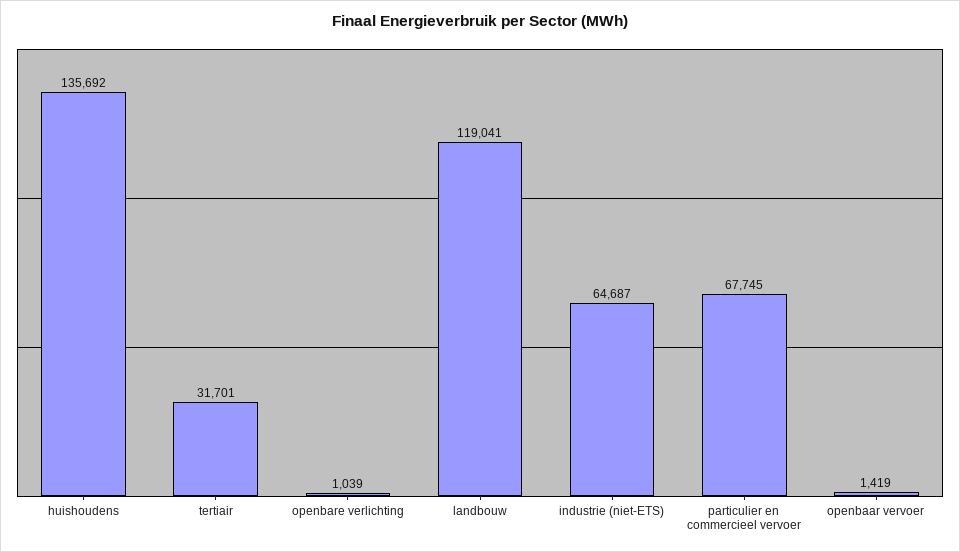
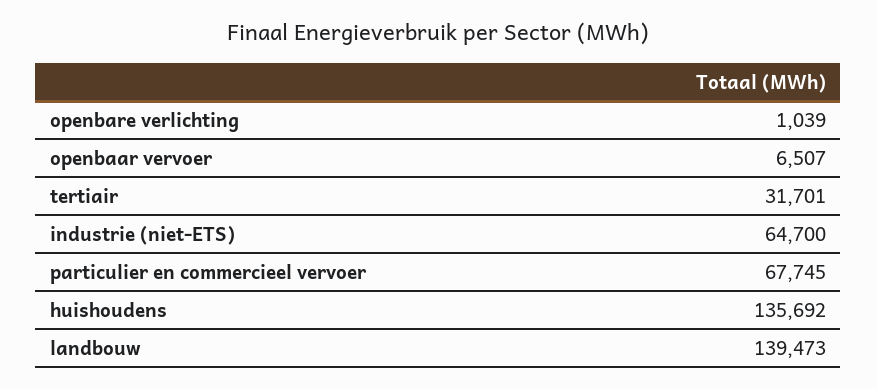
landbouw: 119041 -> 139473
industrie (niet-ETS): 64687 -> 64700
openbaar vervoer: 1419 -> 6507

